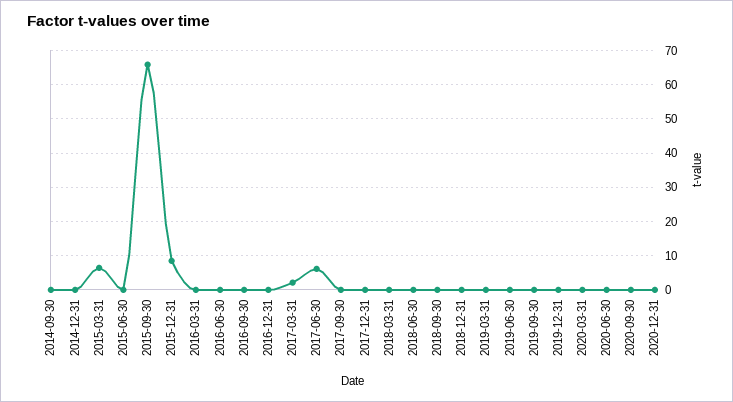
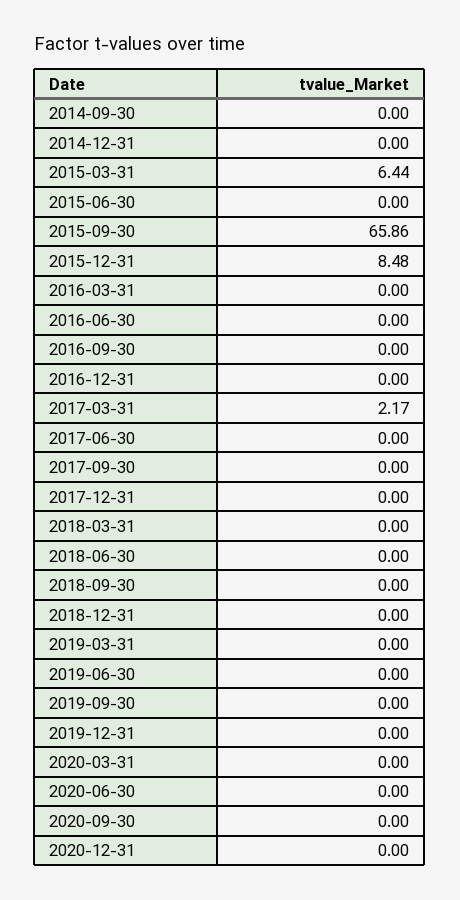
2017-06-30: 6 -> 0

